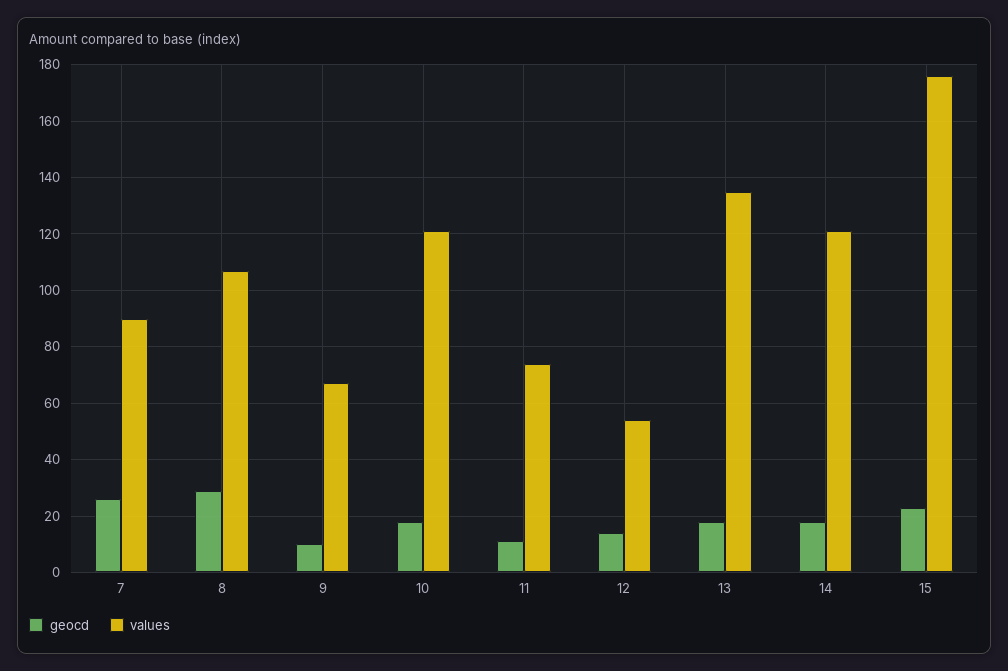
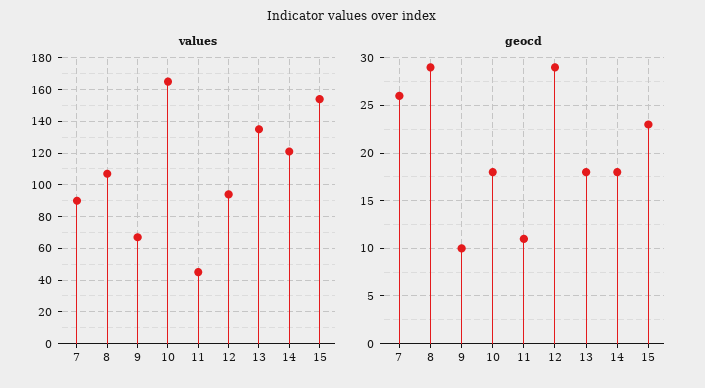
values, 10: 120 -> 165
values, 11: 75 -> 45
geocd, 12: 15 -> 29
values, 12: 55 -> 95
values, 15: 175 -> 155

